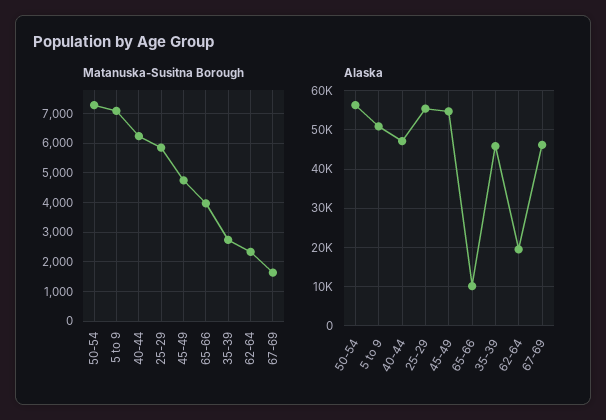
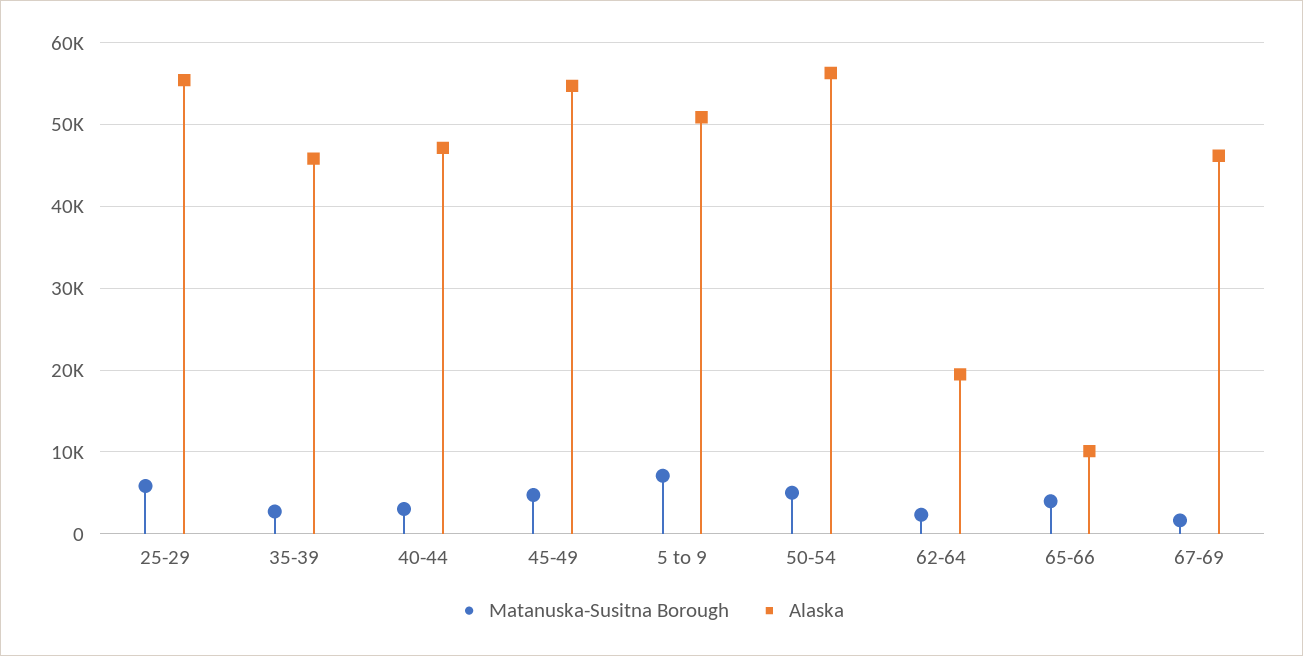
Matanuska-Susitna Borough, 50-54: 7250 -> 5000
Matanuska-Susitna Borough, 40-44: 6250 -> 3000

